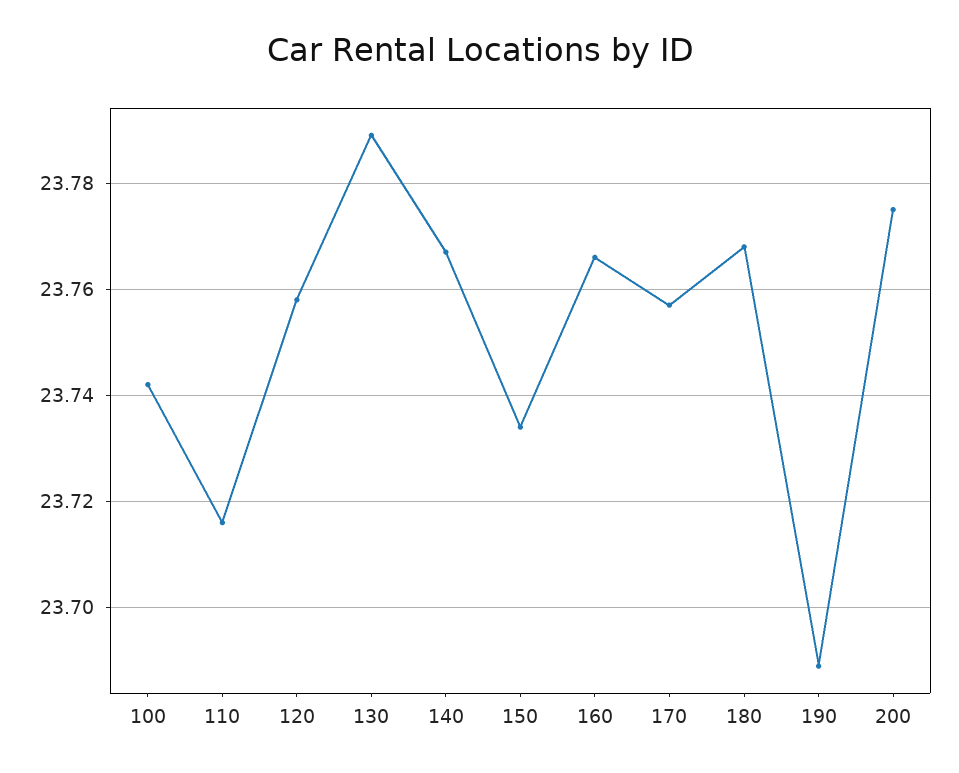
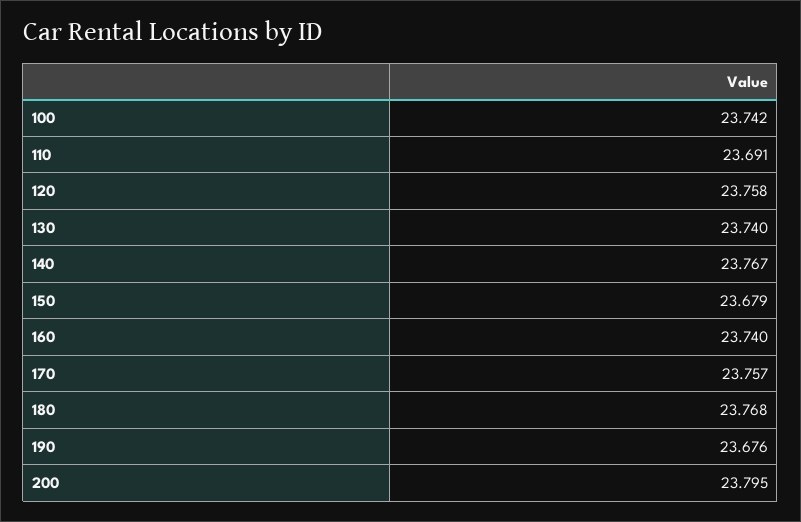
110: 23.715 -> 23.691
130: 23.79 -> 23.74
150: 23.735 -> 23.679
160: 23.765 -> 23.74
190: 23.69 -> 23.676
200: 23.775 -> 23.795

